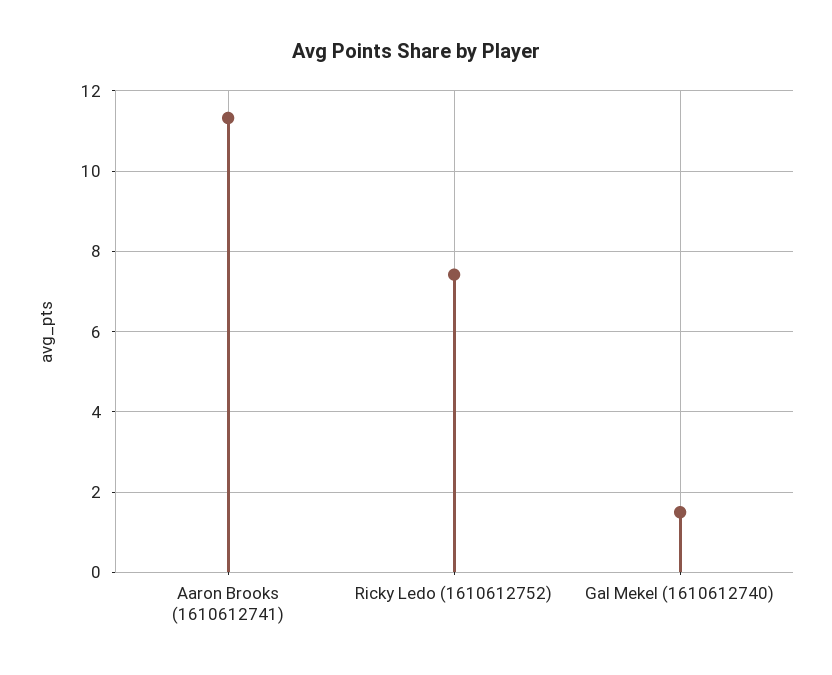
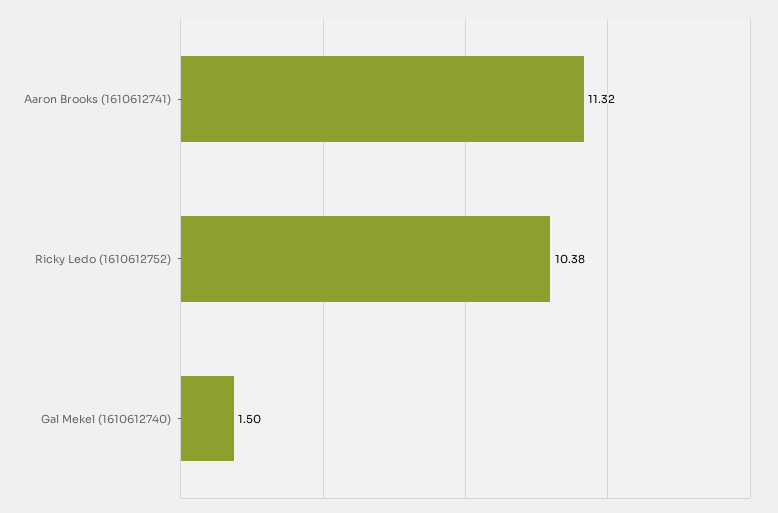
Ricky Ledo (1610612752): 7.4 -> 10.38

